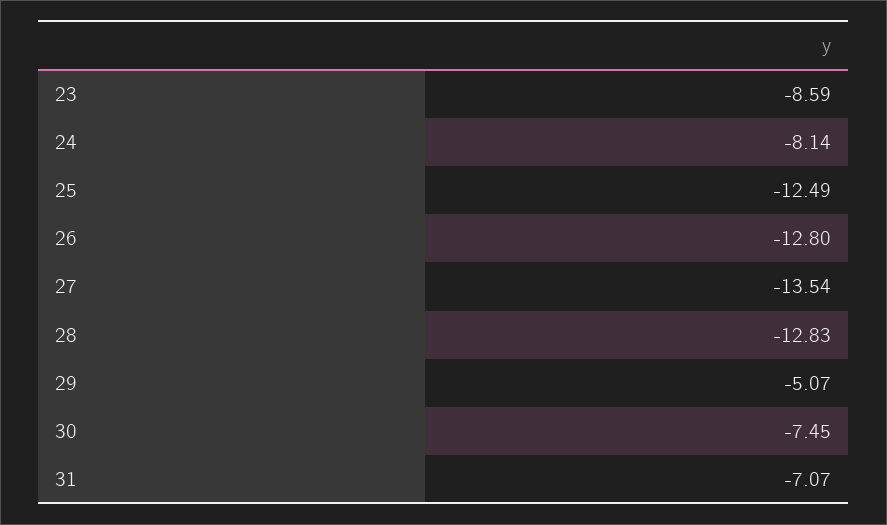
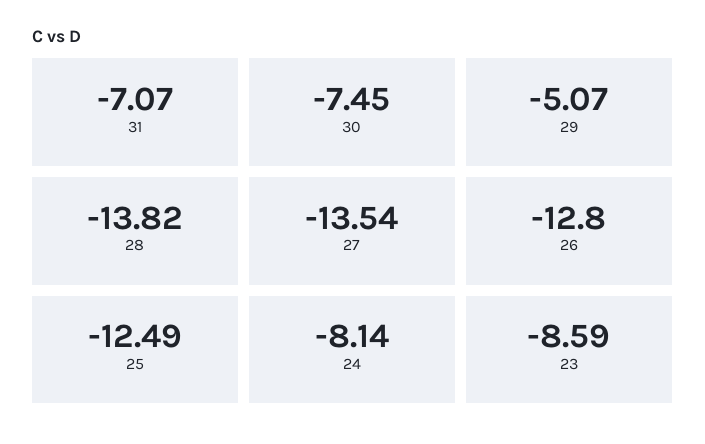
28: -12.83 -> -13.82

